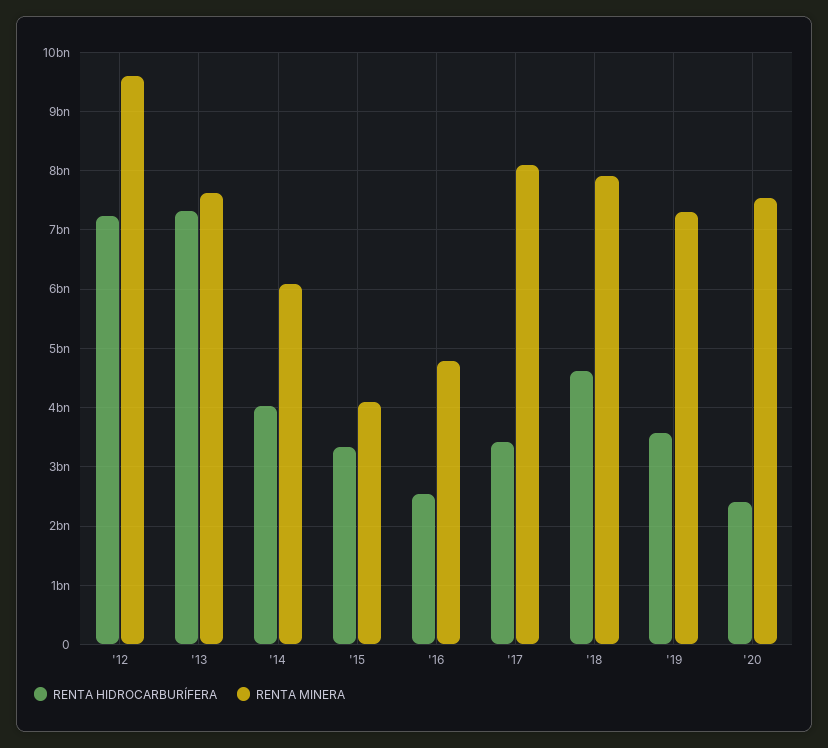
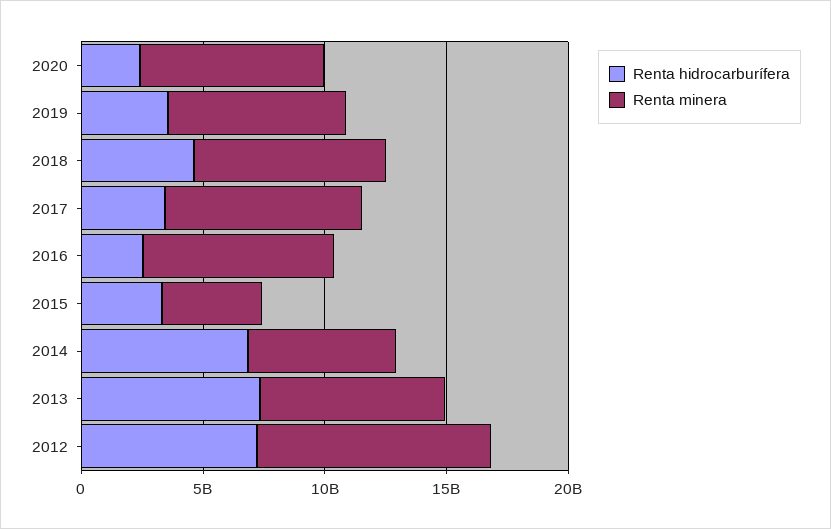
RENTA HIDROCARBURÍFERA, '14: 4000000000 -> 7000000000
RENTA MINERA, '16: 4800000000 -> 8000000000

